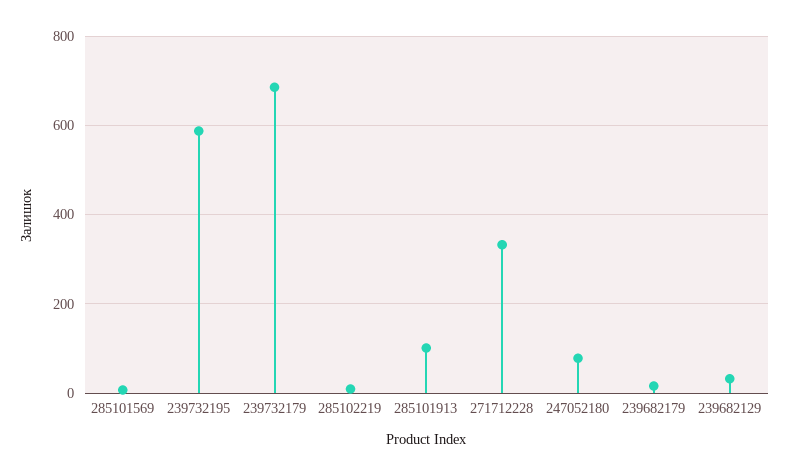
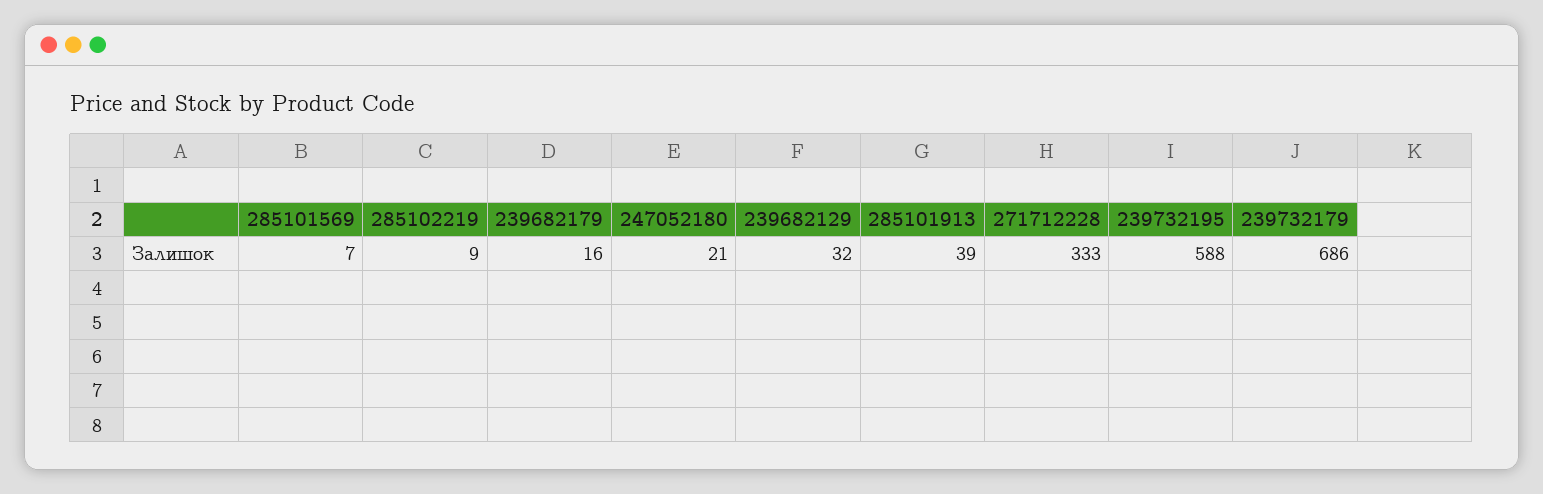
285101913: 100 -> 39
247052180: 80 -> 21

